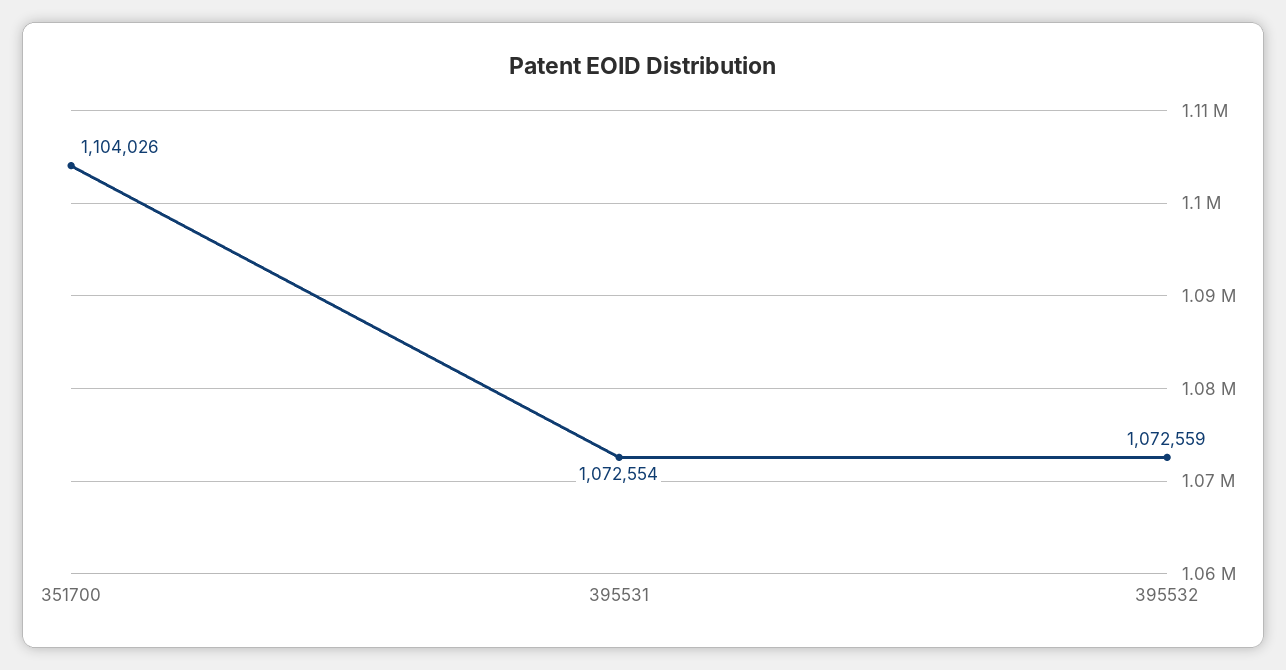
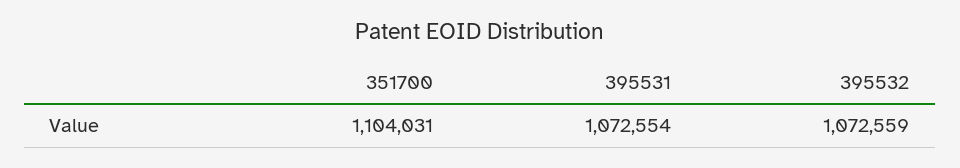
351700: 1104026 -> 1104031

